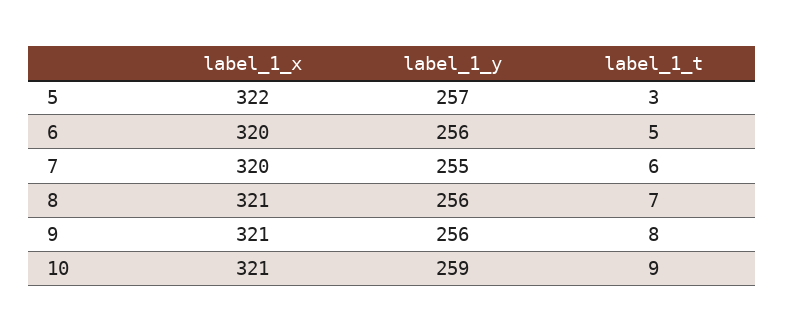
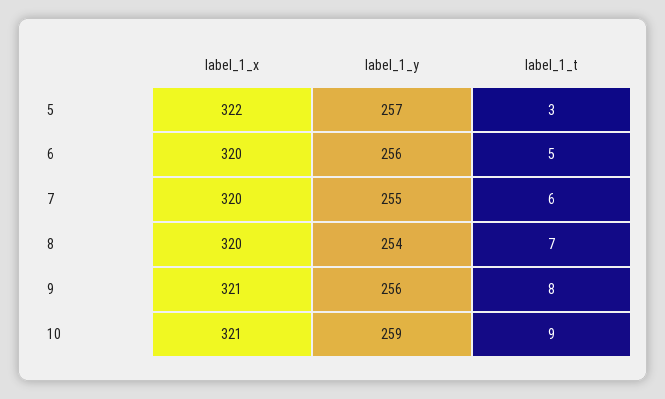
label_1_x, 8: 321 -> 320
label_1_y, 8: 256 -> 254

